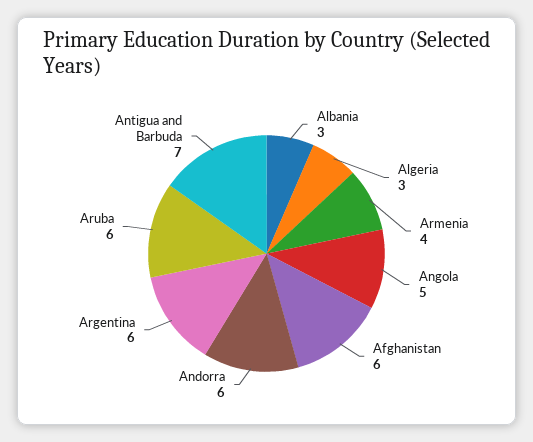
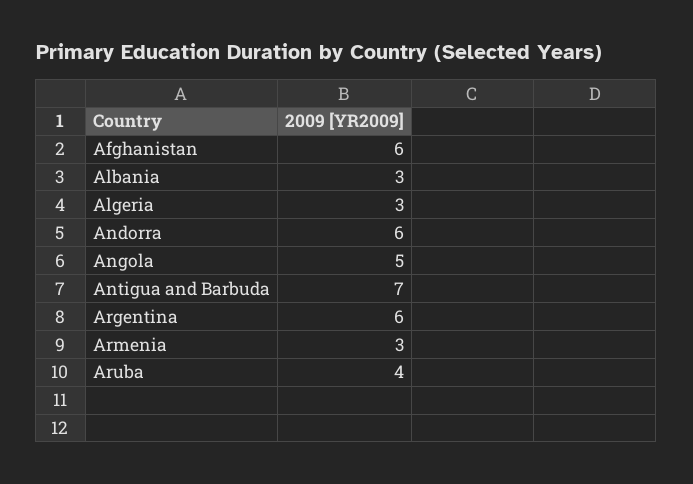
Armenia: 4 -> 3
Aruba: 6 -> 4

